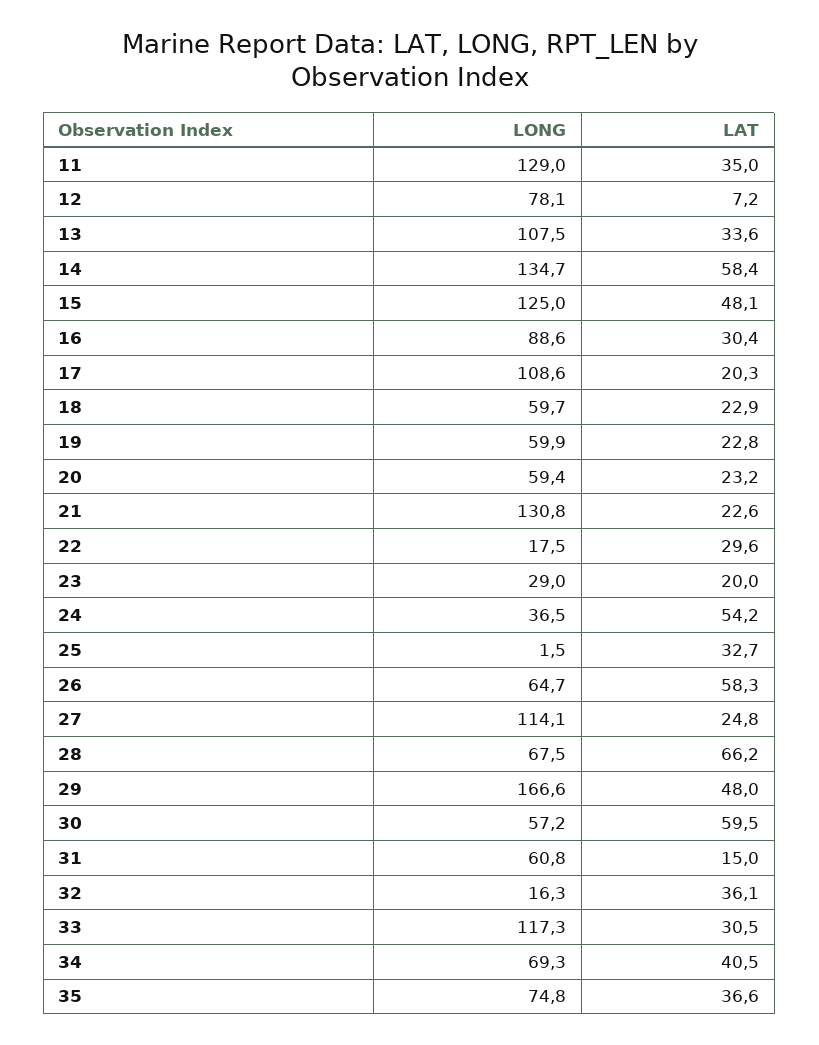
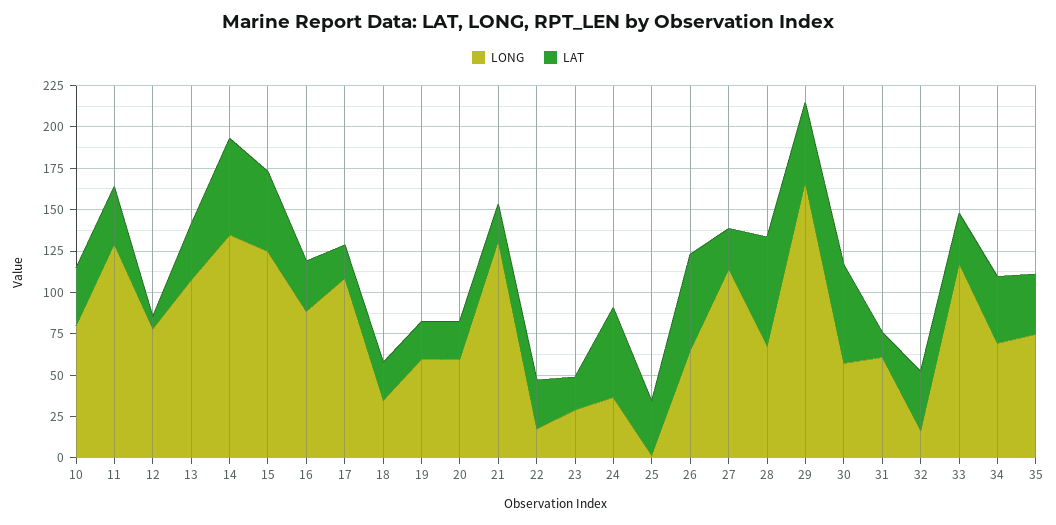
LONG, 18: 59.7 -> 35
LONG, 10: none -> 80
LAT, 10: none -> 35

